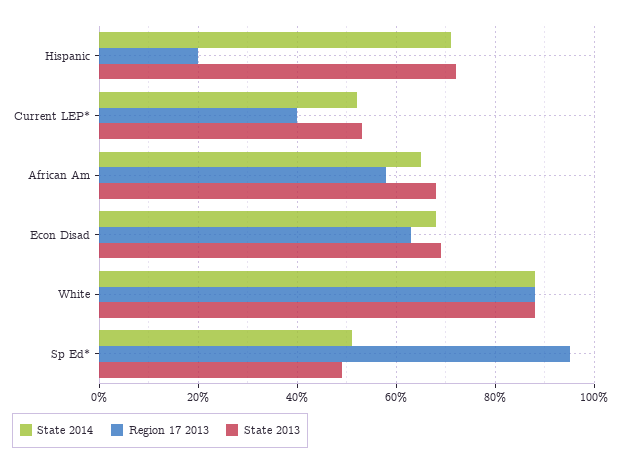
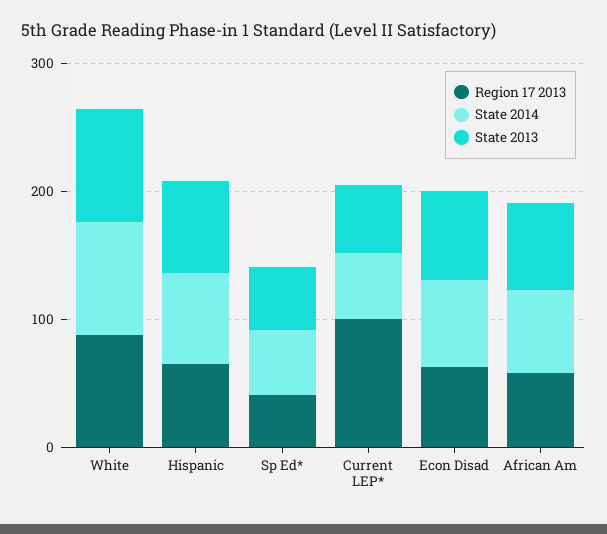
Region 17 2013, Hispanic: 20 -> 60
Region 17 2013, Current LEP*: 40 -> 100
Region 17 2013, Sp Ed*: 95 -> 40

